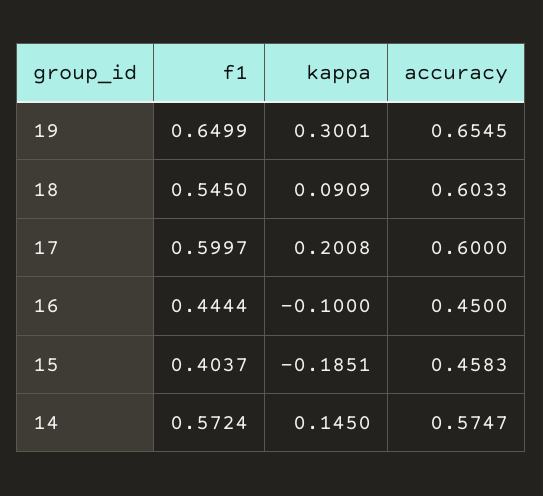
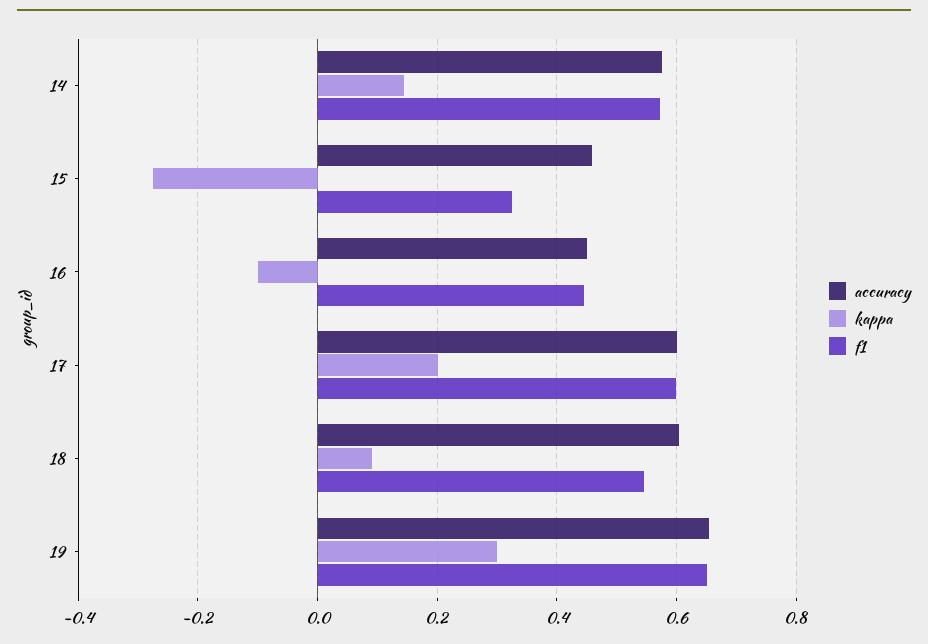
f1, 15: 0.4037 -> 0.32
kappa, 15: -0.1851 -> -0.28

